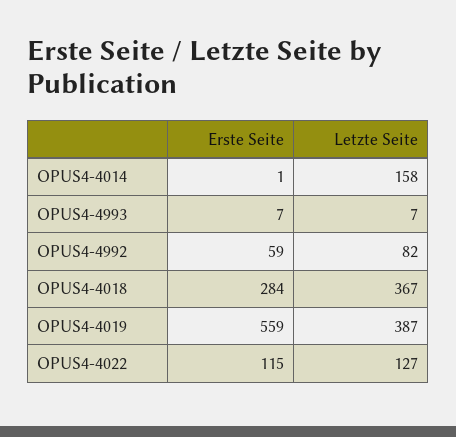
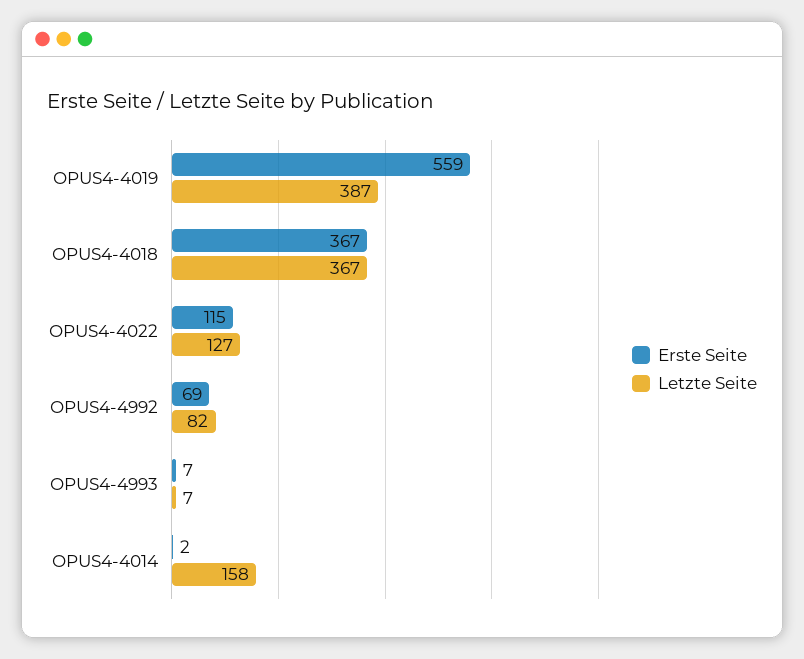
Erste Seite, OPUS4-4014: 1 -> 2
Erste Seite, OPUS4-4992: 59 -> 69
Erste Seite, OPUS4-4018: 284 -> 367

